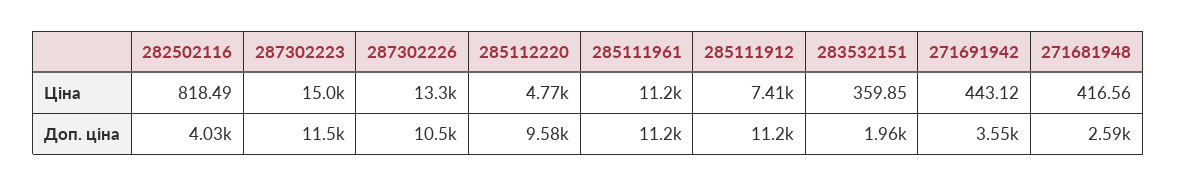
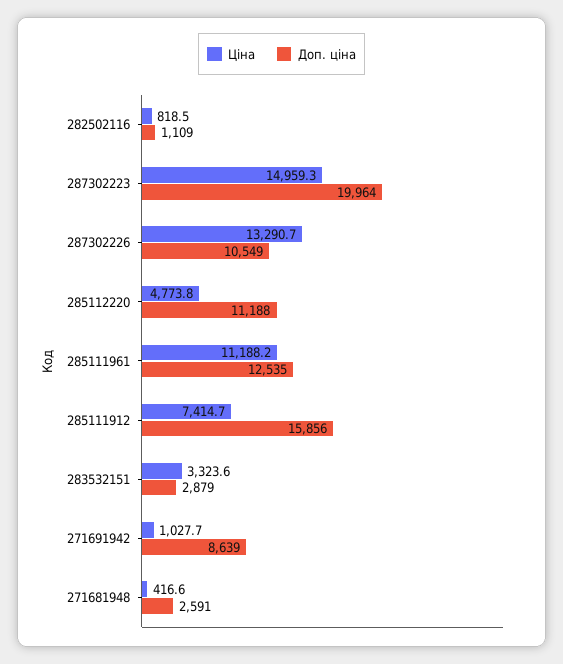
Ціна, 283532151: 359.85 -> 3323.6
Ціна, 271691942: 443.12 -> 1027.7
Доп. ціна, 282502116: 4030 -> 1109
Доп. ціна, 287302223: 11500 -> 19964
Доп. ціна, 285112220: 9580 -> 11188
Доп. ціна, 285111961: 11200 -> 12535
Доп. ціна, 285111912: 11200 -> 15856
Доп. ціна, 283532151: 1960 -> 2879
Доп. ціна, 271691942: 3550 -> 8639

